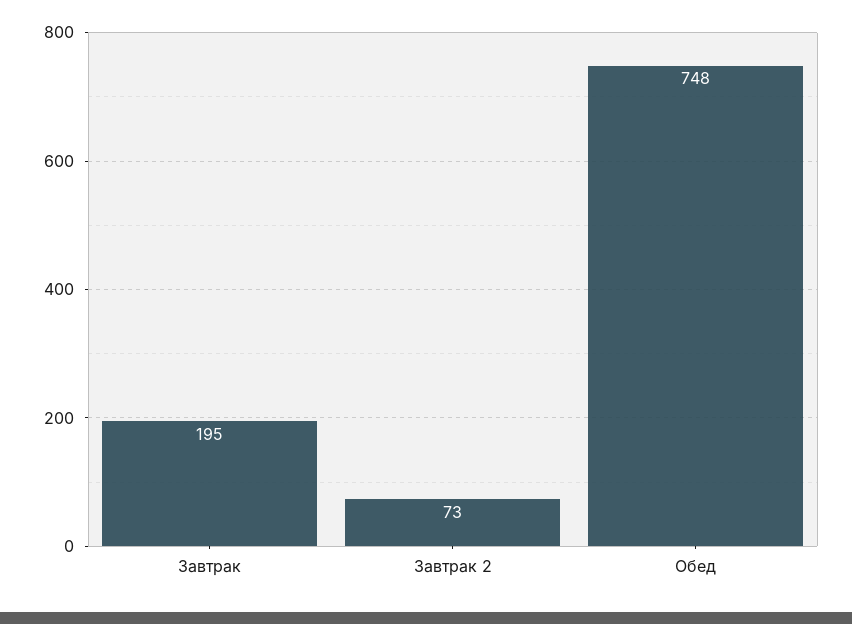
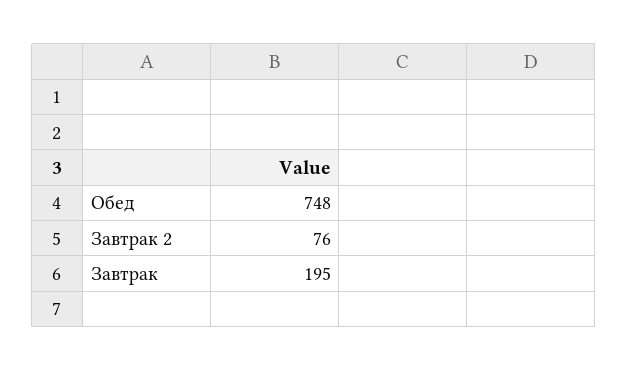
Завтрак 2: 73 -> 76

